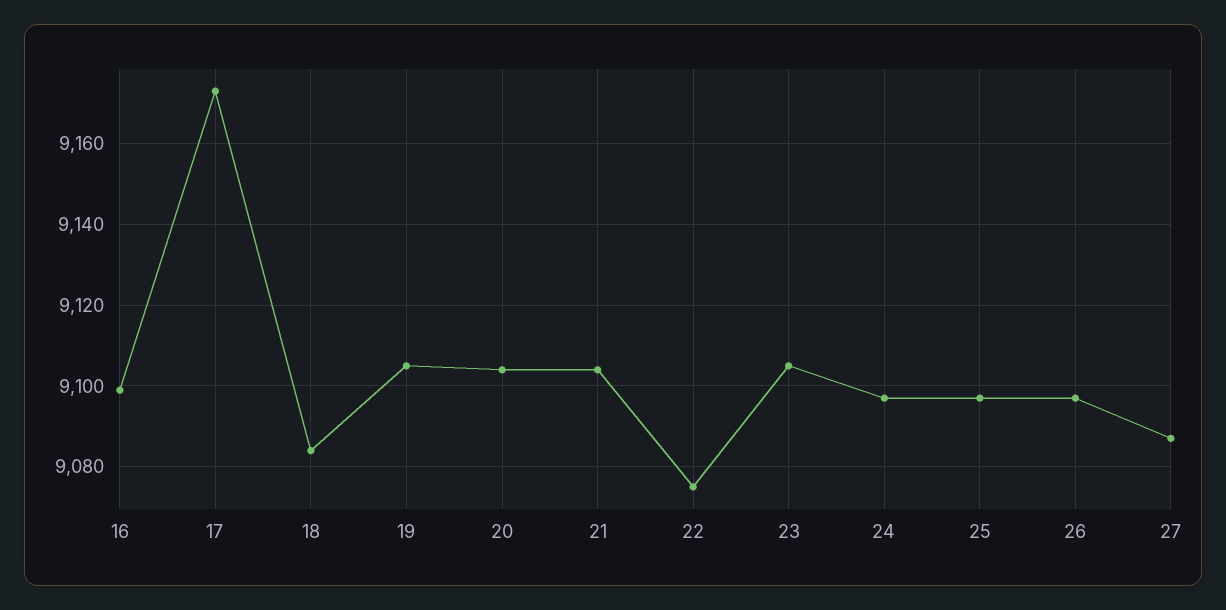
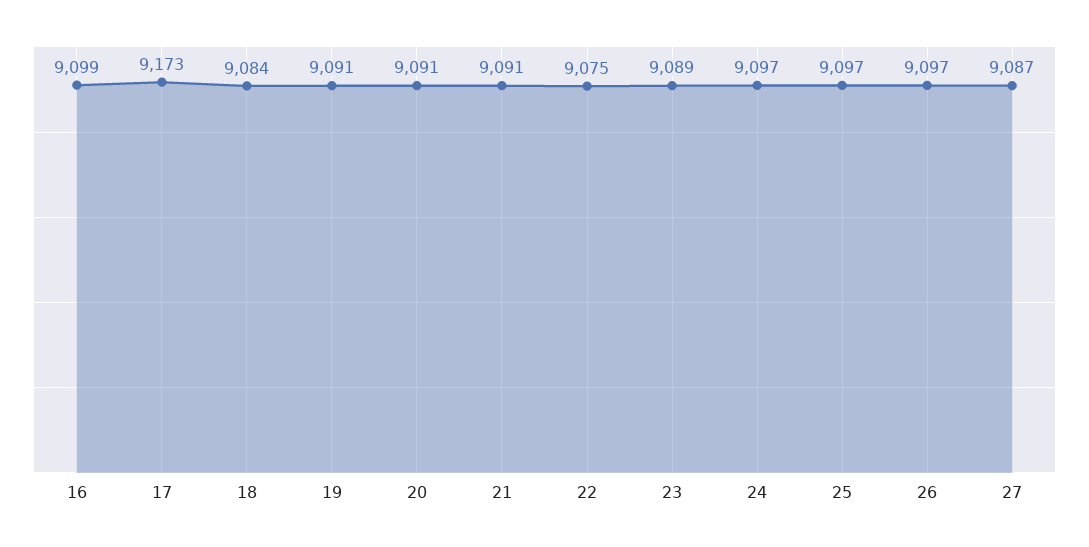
19: 9105 -> 9091
20: 9105 -> 9091
21: 9105 -> 9091
23: 9105 -> 9089

